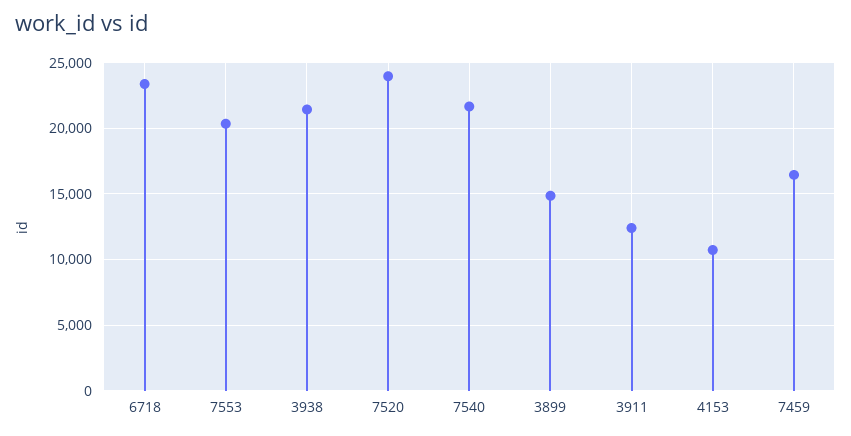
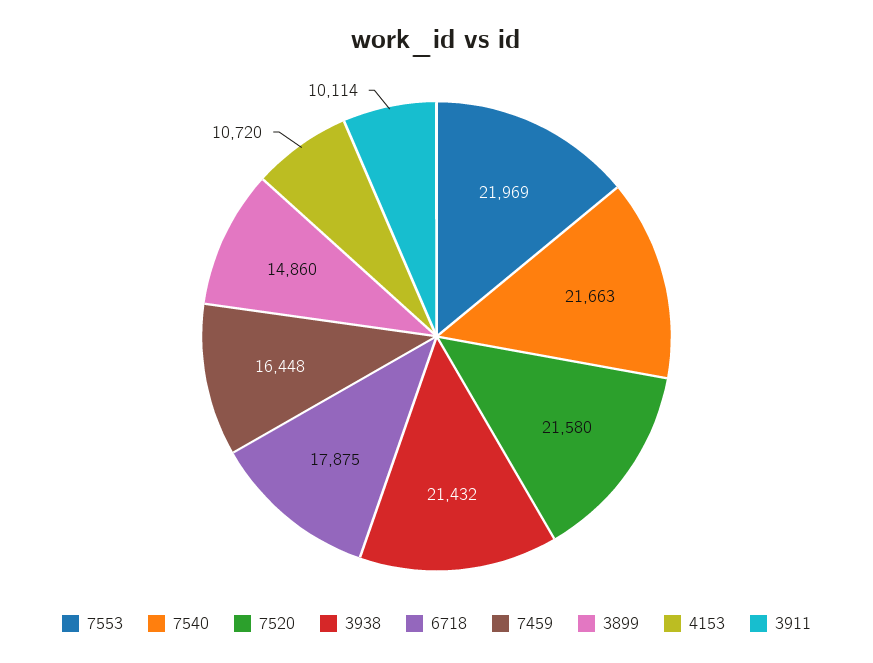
6718: 23500 -> 17875
7553: 20500 -> 21969
7520: 24000 -> 21580
3911: 12500 -> 10114

